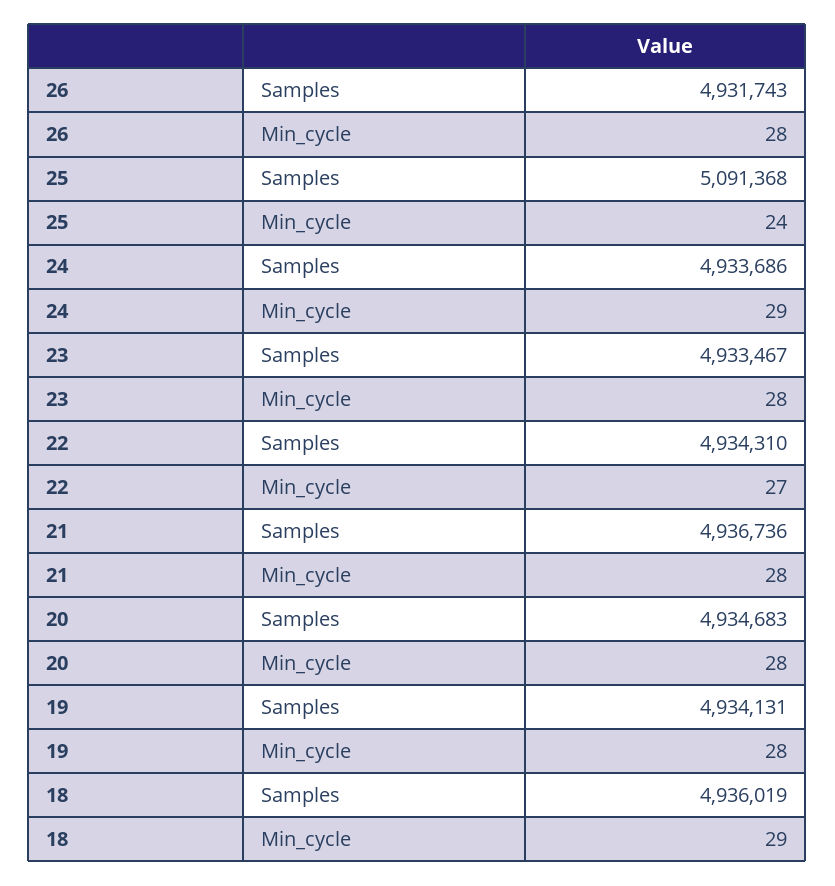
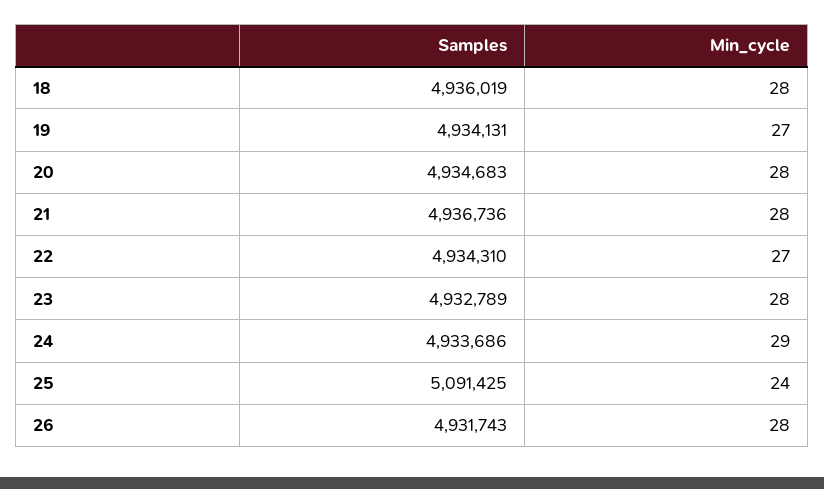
25, Samples: 5091368 -> 5091425
23, Samples: 4933467 -> 4932789
19, Min_cycle: 28 -> 27
18, Min_cycle: 29 -> 28

